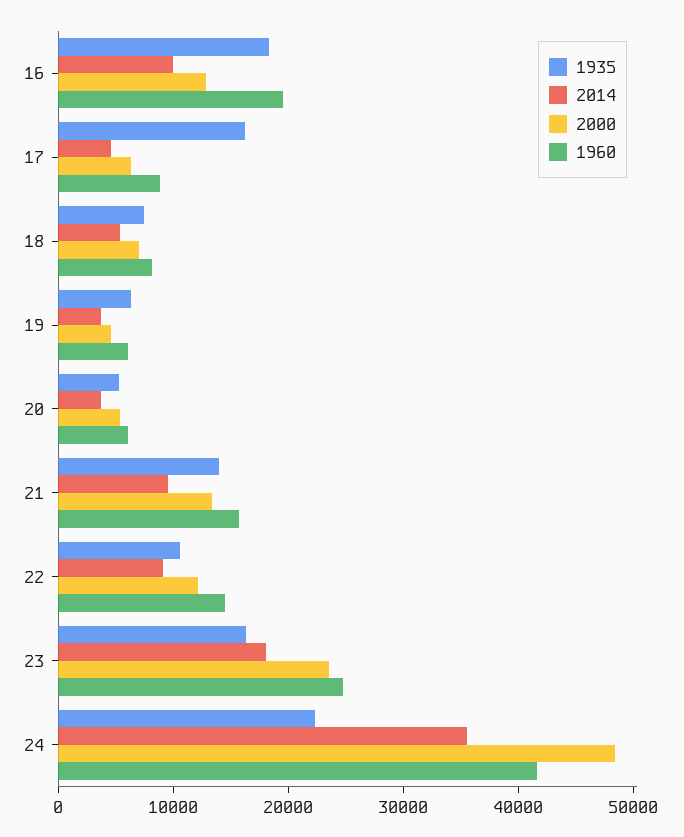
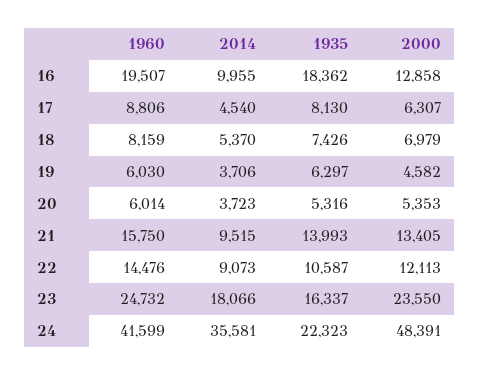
1935, 17: 16000 -> 8130

